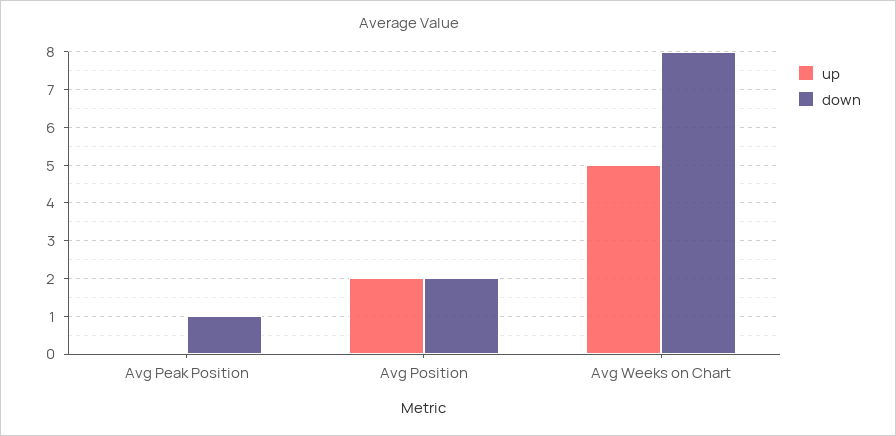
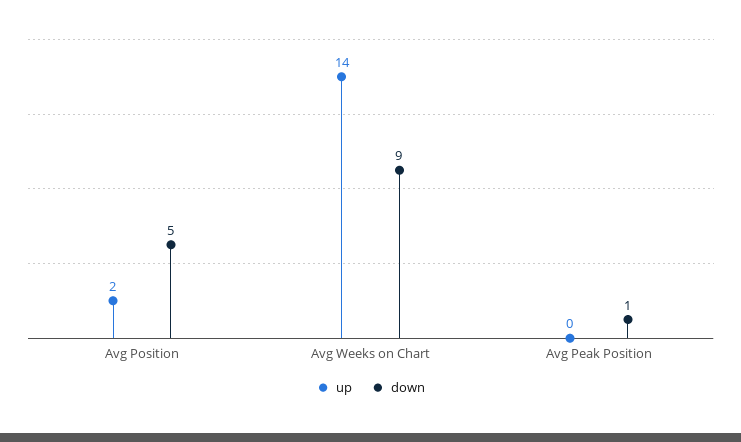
down, Avg Position: 2 -> 5
up, Avg Weeks on Chart: 5 -> 14
down, Avg Weeks on Chart: 8 -> 9

